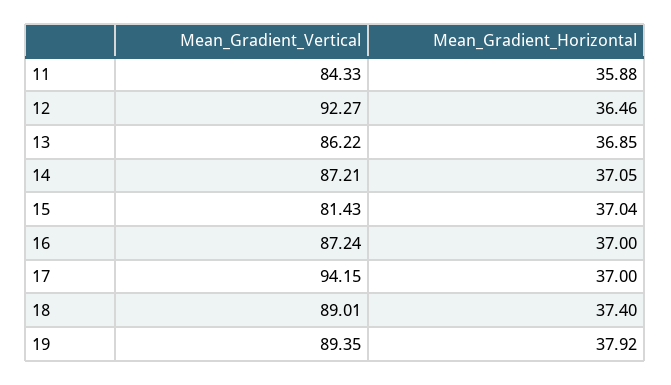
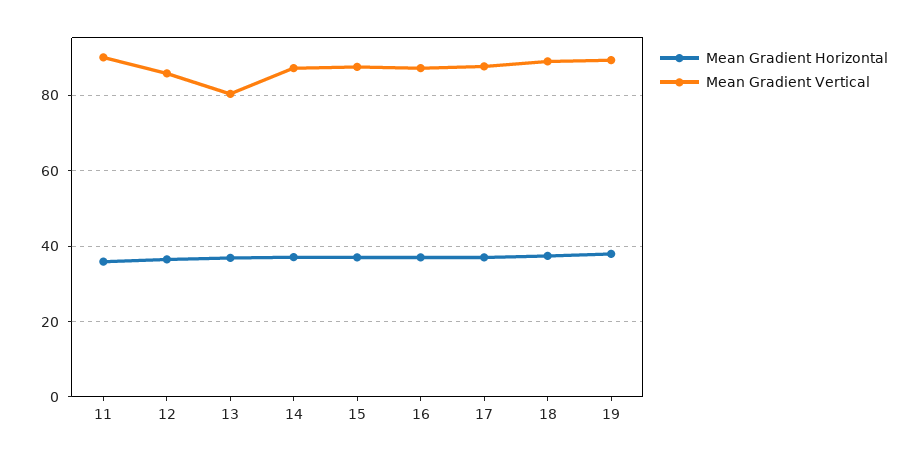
Mean_Gradient_Vertical, 11: 84.33 -> 90
Mean_Gradient_Vertical, 12: 92.27 -> 86
Mean_Gradient_Vertical, 13: 86.22 -> 80
Mean_Gradient_Vertical, 15: 81.43 -> 88
Mean_Gradient_Vertical, 17: 94.15 -> 88

